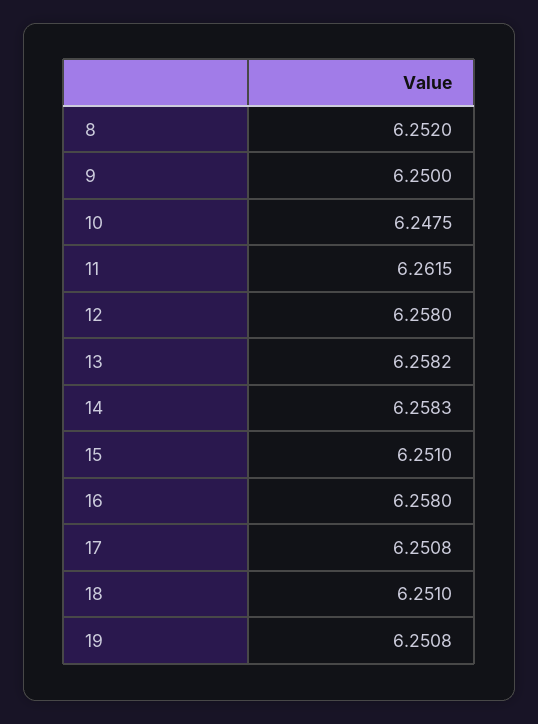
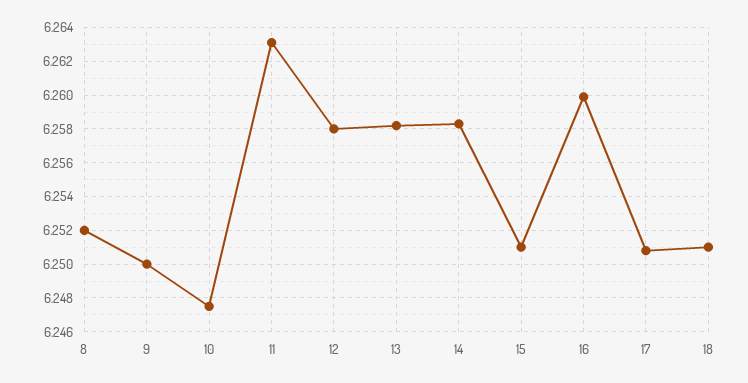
11: 6.2615 -> 6.263
16: 6.258 -> 6.26
19: 6.2508 -> none

